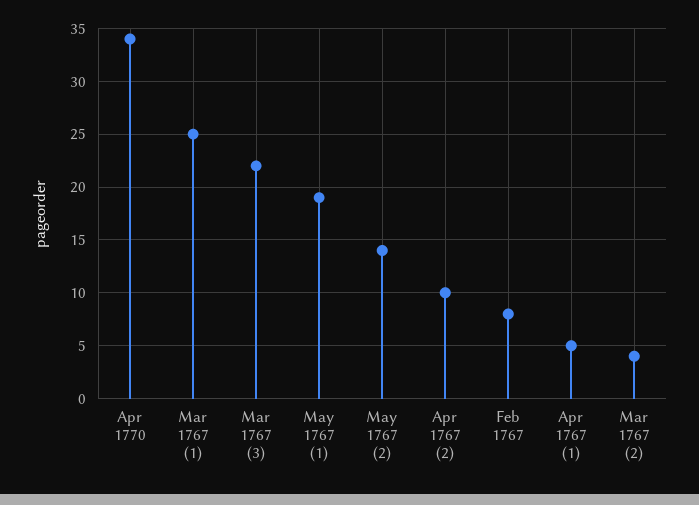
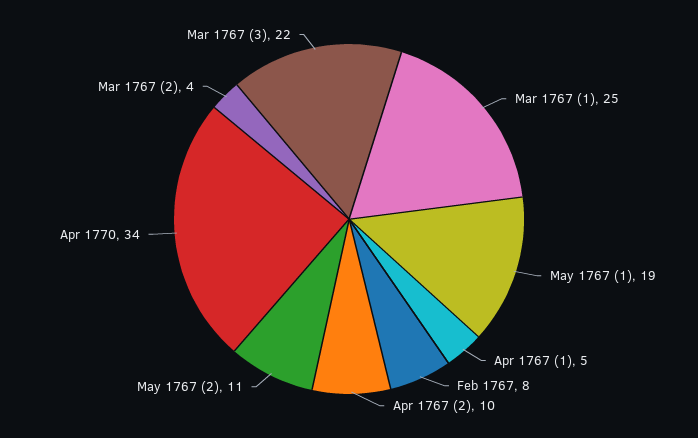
May 1767 (2): 14 -> 11

